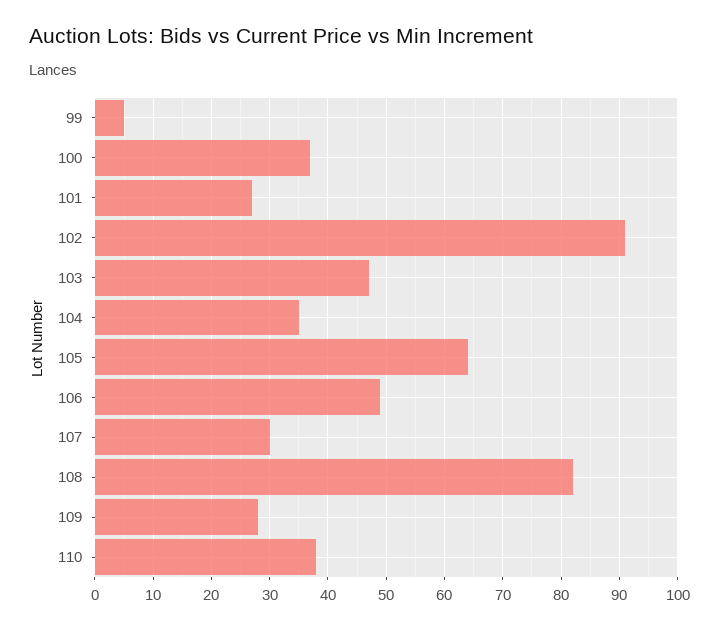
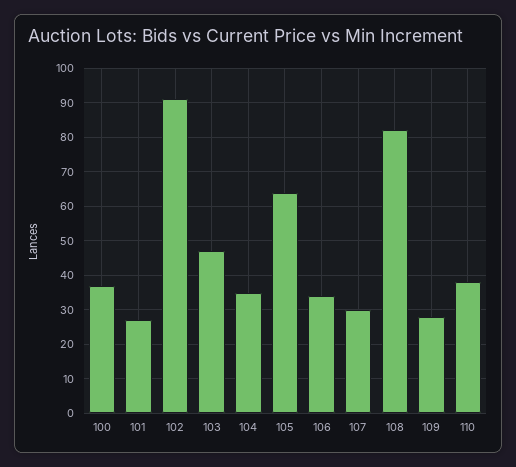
99: 5 -> none
106: 50 -> 35

